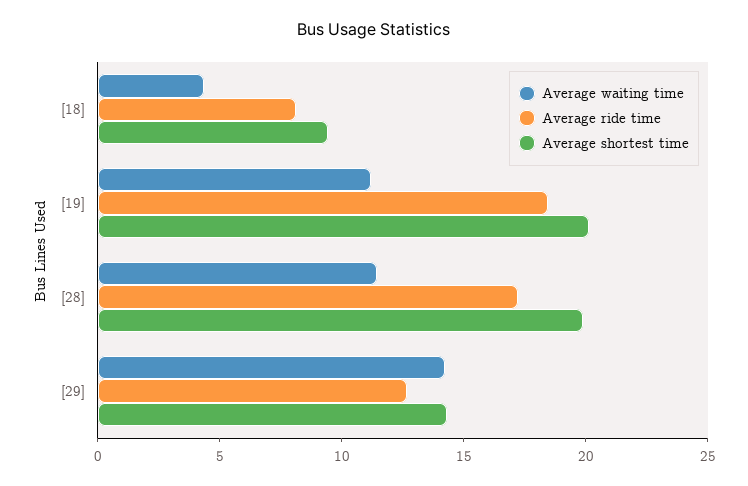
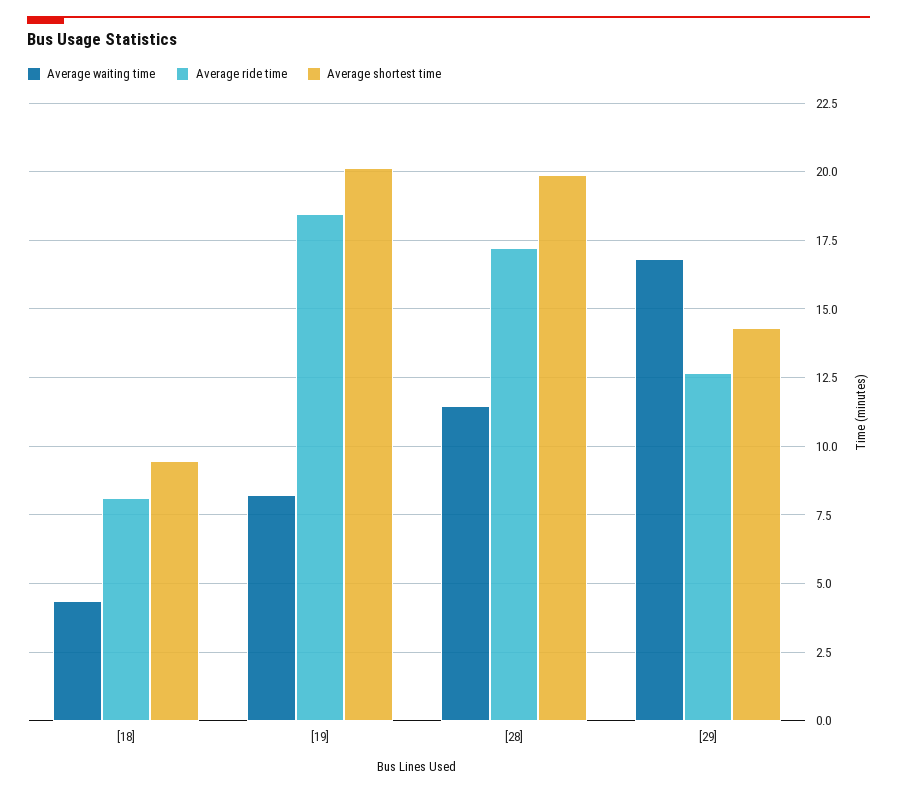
Average waiting time, [19]: 11 -> 8.25
Average waiting time, [29]: 14 -> 16.75

